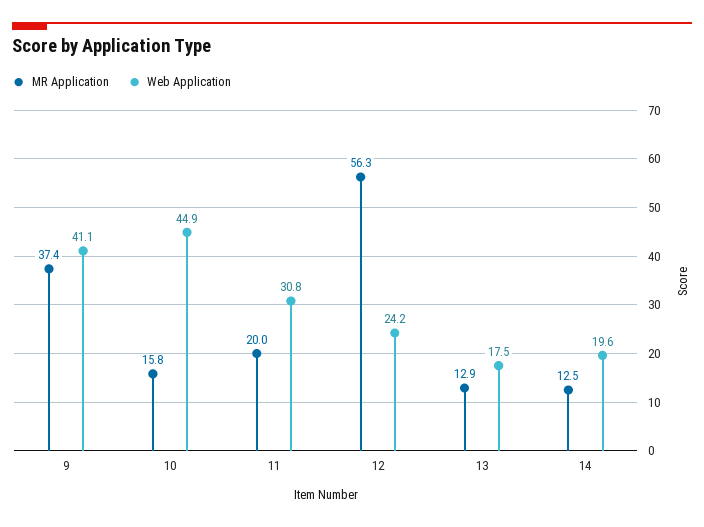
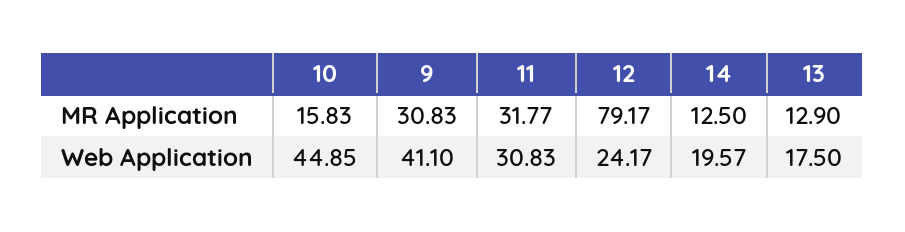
MR Application, 9: 37.4 -> 30.83
MR Application, 11: 20 -> 31.77
MR Application, 12: 56.3 -> 79.17

